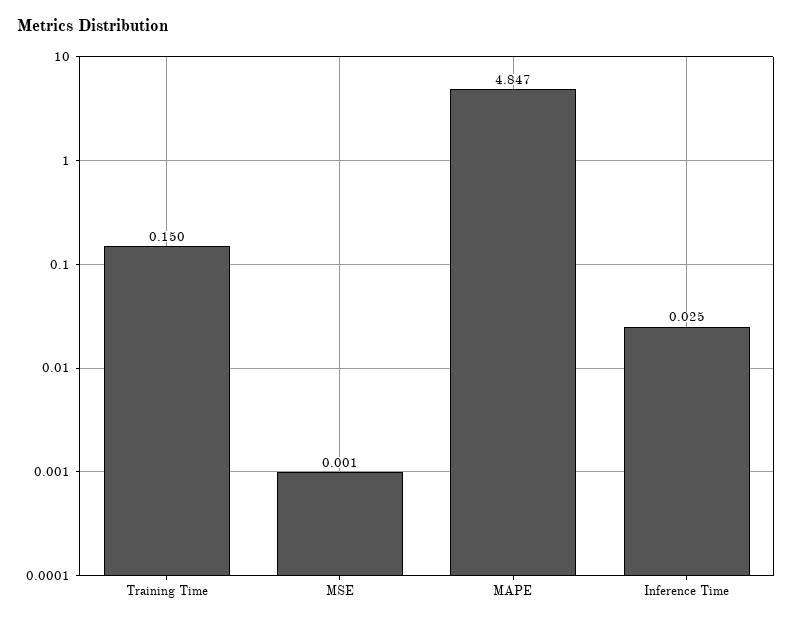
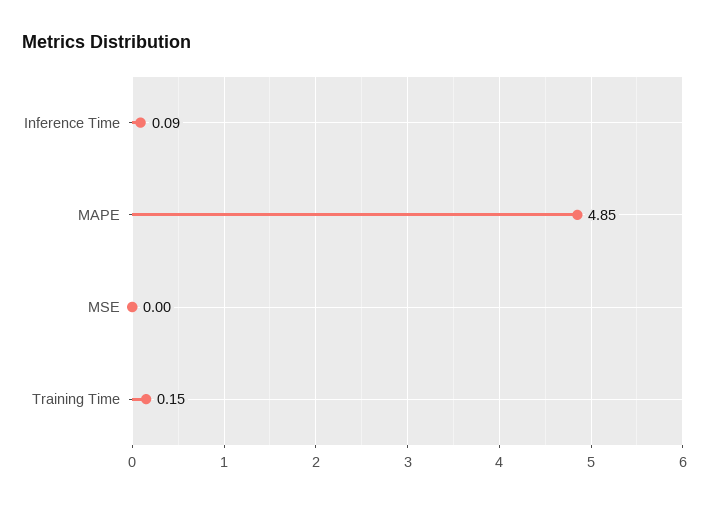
Inference Time: 0.025 -> 0.09

